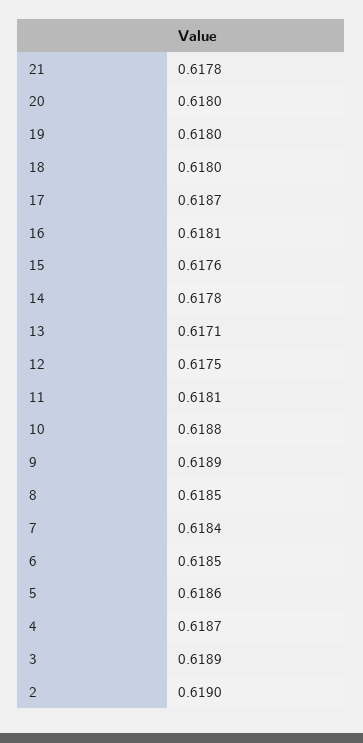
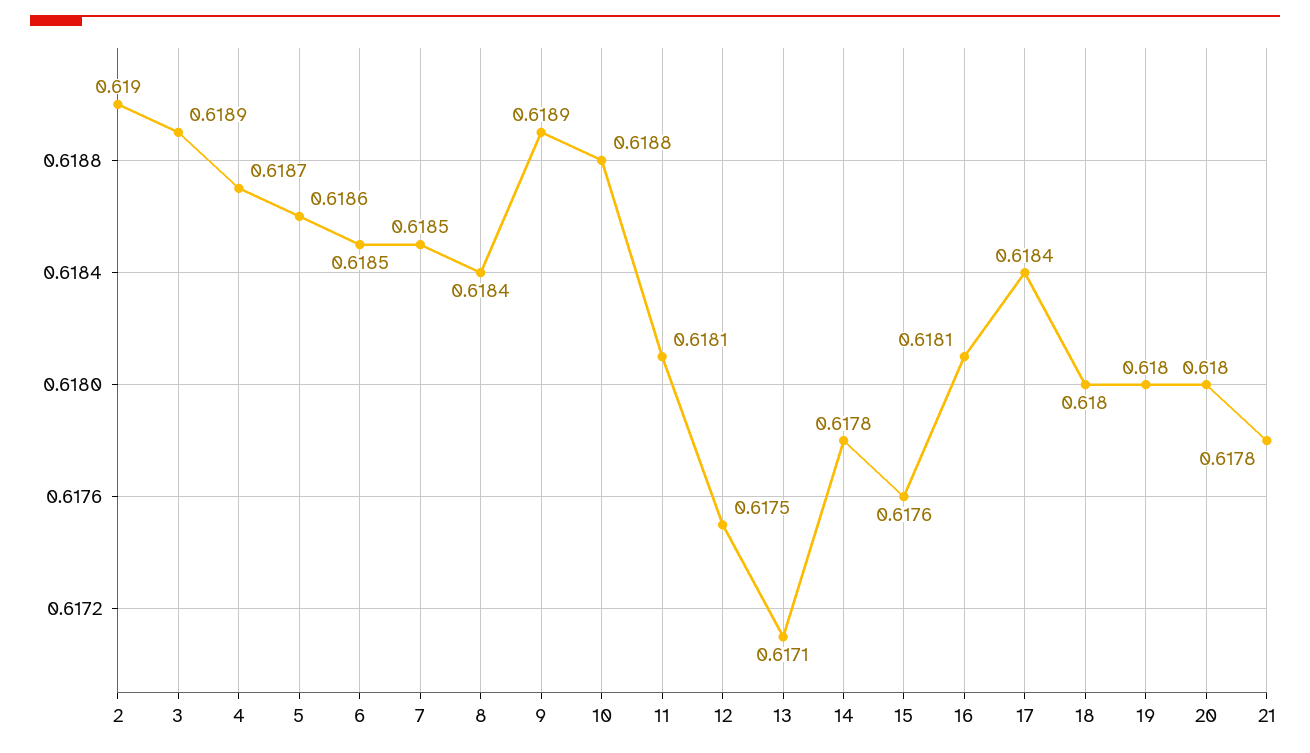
17: 0.6187 -> 0.6184
8: 0.6185 -> 0.6184
7: 0.6184 -> 0.6185

